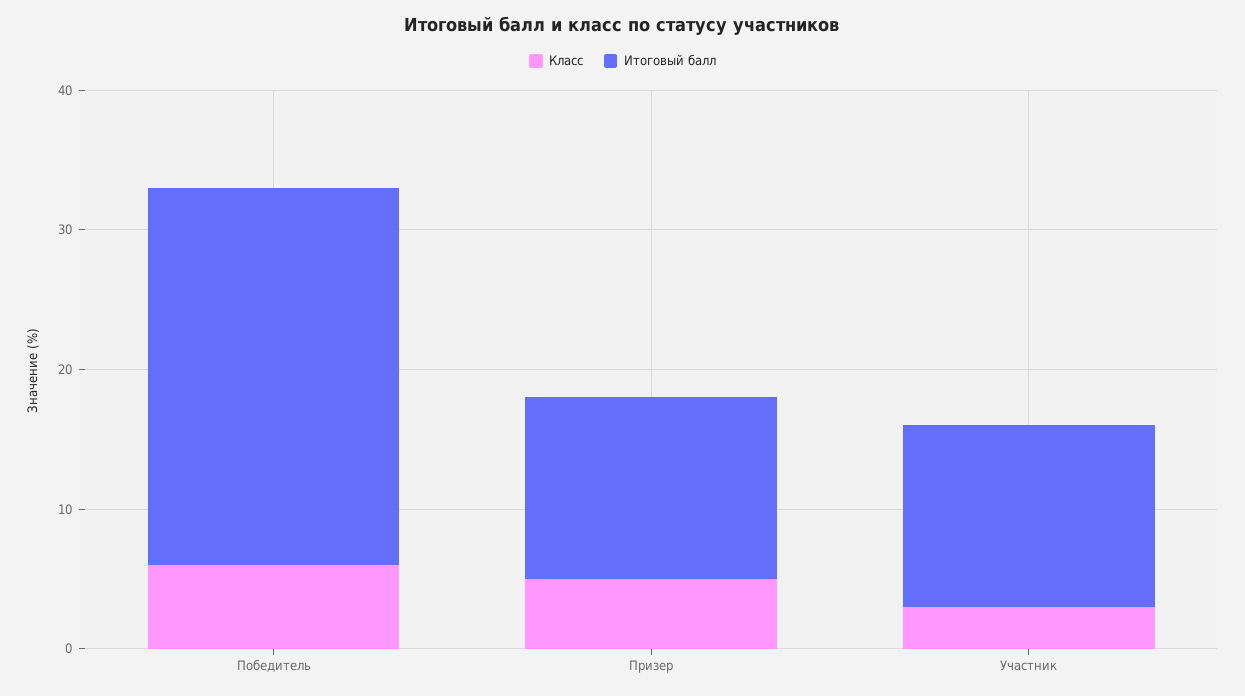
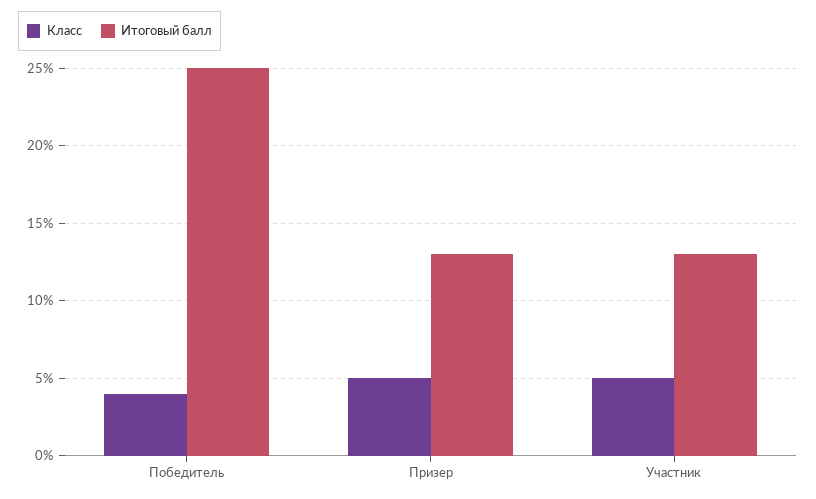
Класс, Победитель: 6 -> 4
Итоговый балл, Победитель: 27 -> 25
Класс, Участник: 3 -> 5

